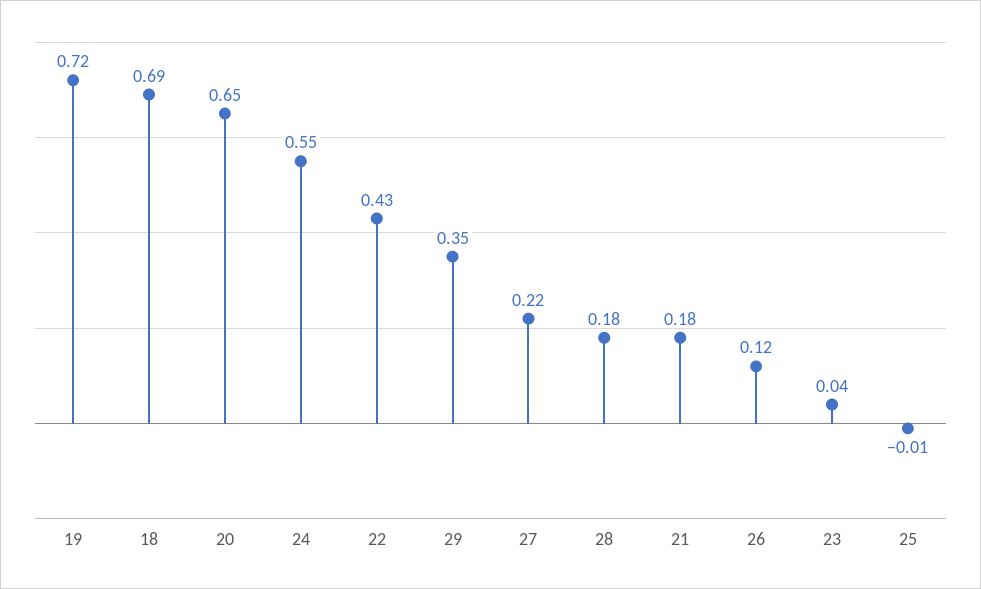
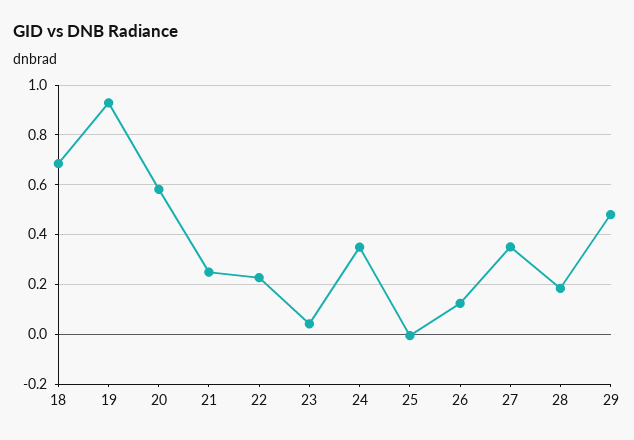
19: 0.72 -> 0.925
20: 0.65 -> 0.575
24: 0.55 -> 0.35
22: 0.43 -> 0.225
29: 0.35 -> 0.475
27: 0.22 -> 0.35
21: 0.18 -> 0.25

